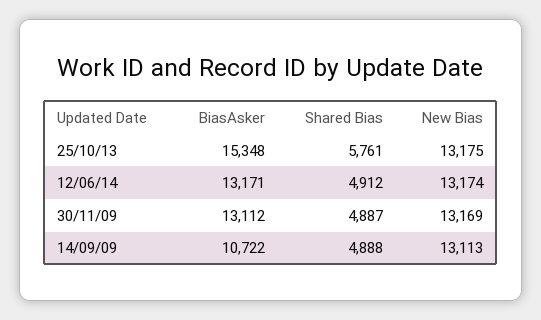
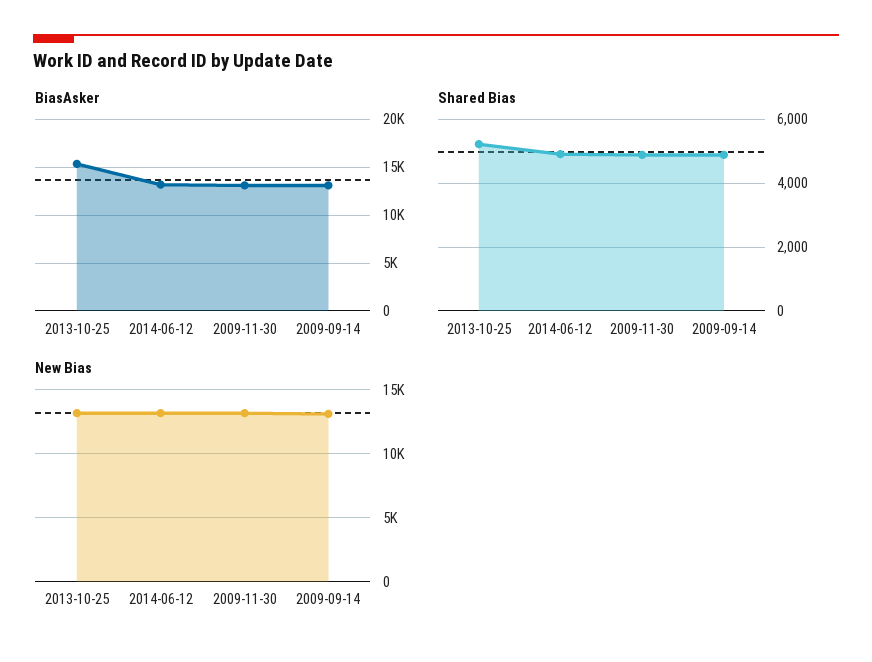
Shared Bias, 25/10/13: 5761 -> 5200
BiasAsker, 14/09/09: 10722 -> 13000

